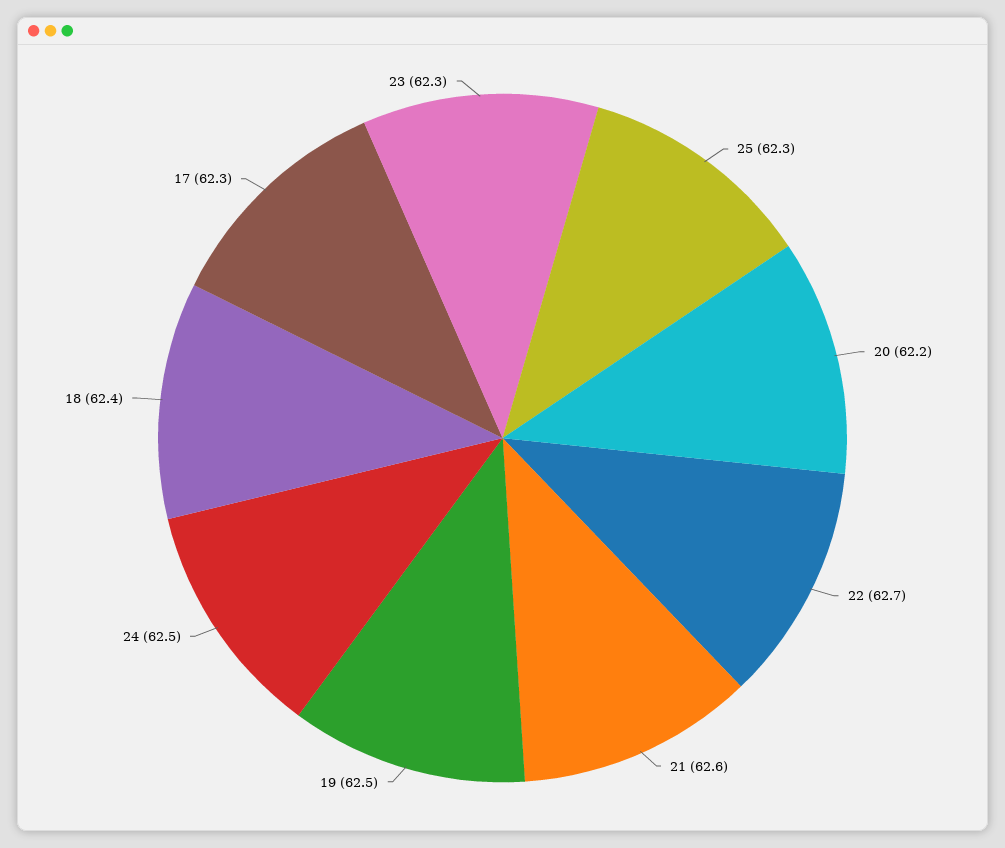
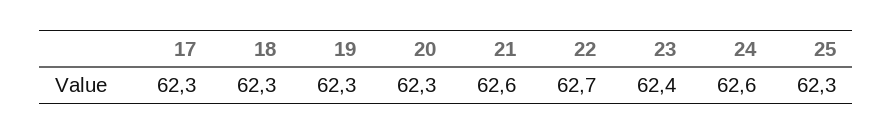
20: 62.2 -> 62.3
19: 62.5 -> 62.3
24: 62.5 -> 62.6
18: 62.4 -> 62.3
23: 62.3 -> 62.4

